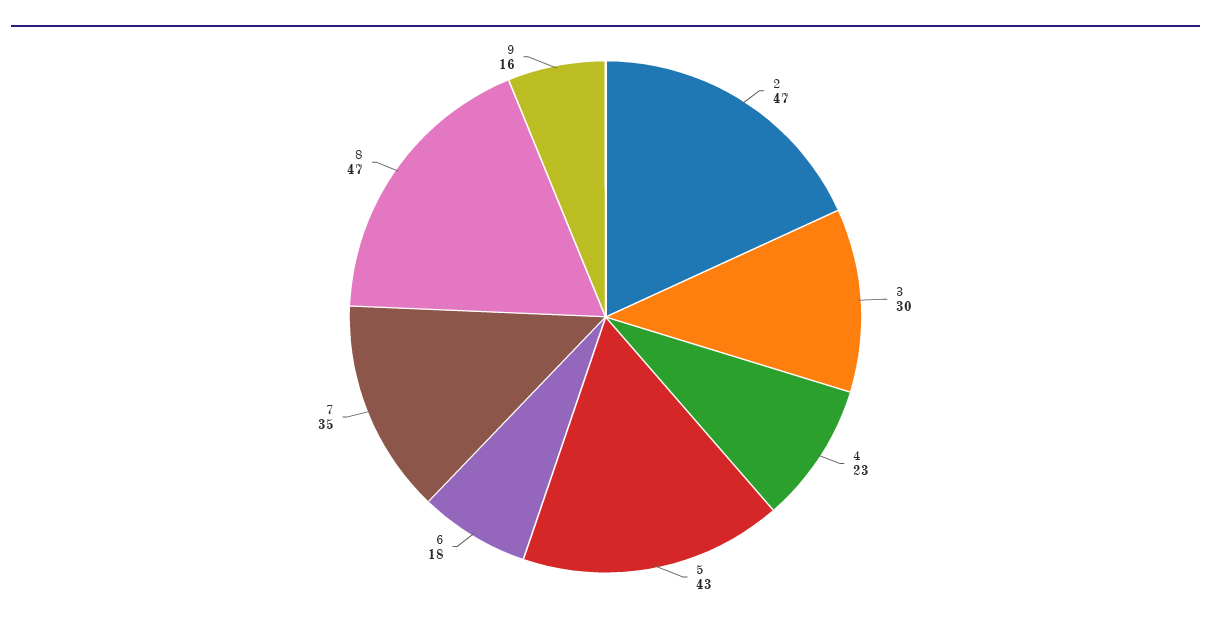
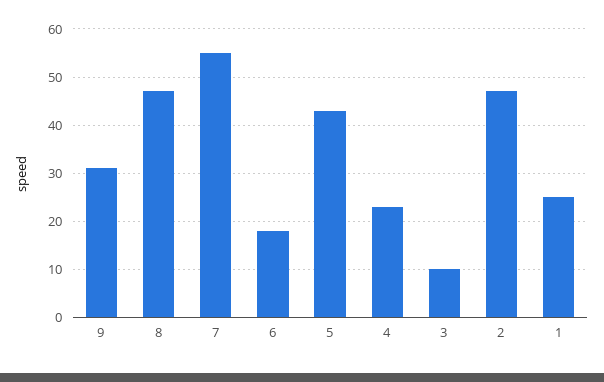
3: 30 -> 10
7: 35 -> 55
9: 16 -> 30
1: none -> 25

